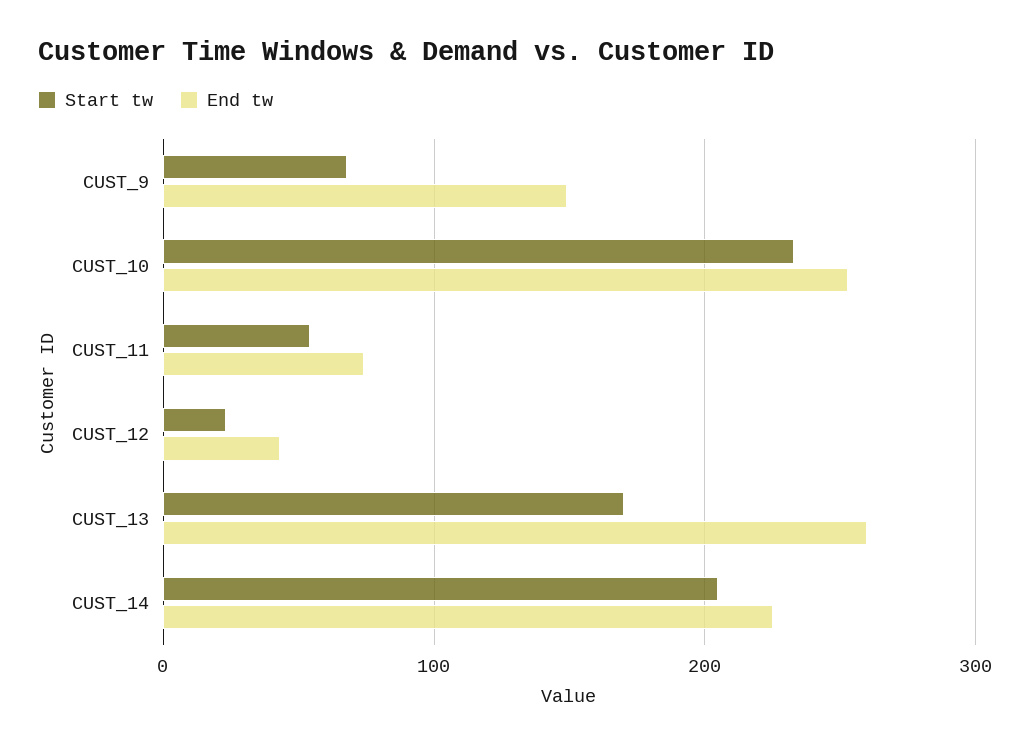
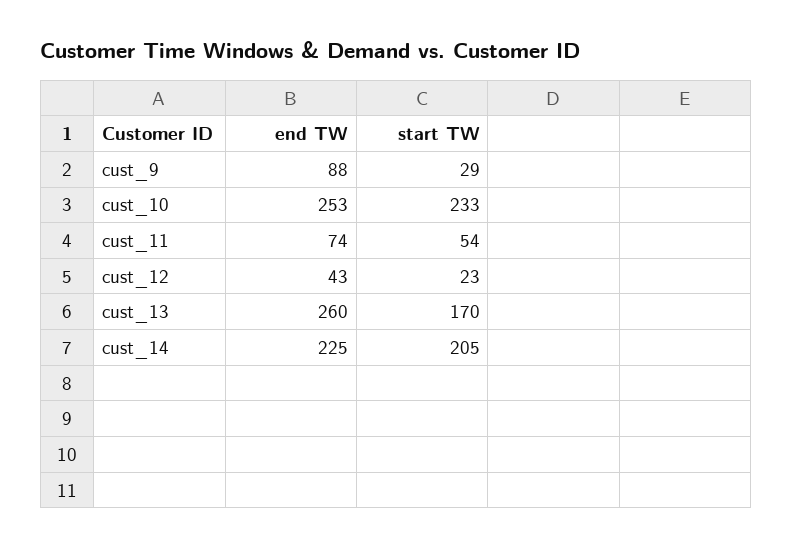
Start tw, CUST_9: 70 -> 29
End tw, CUST_9: 150 -> 88

